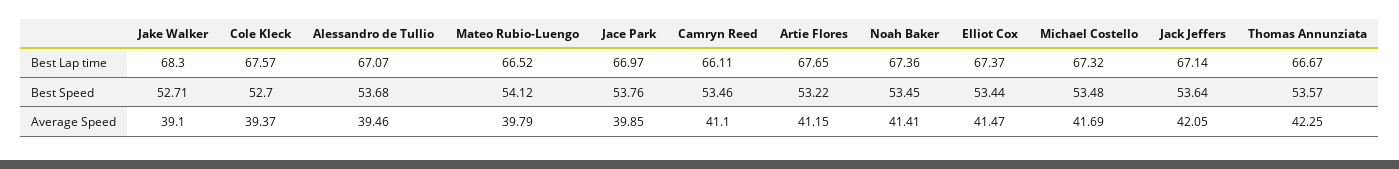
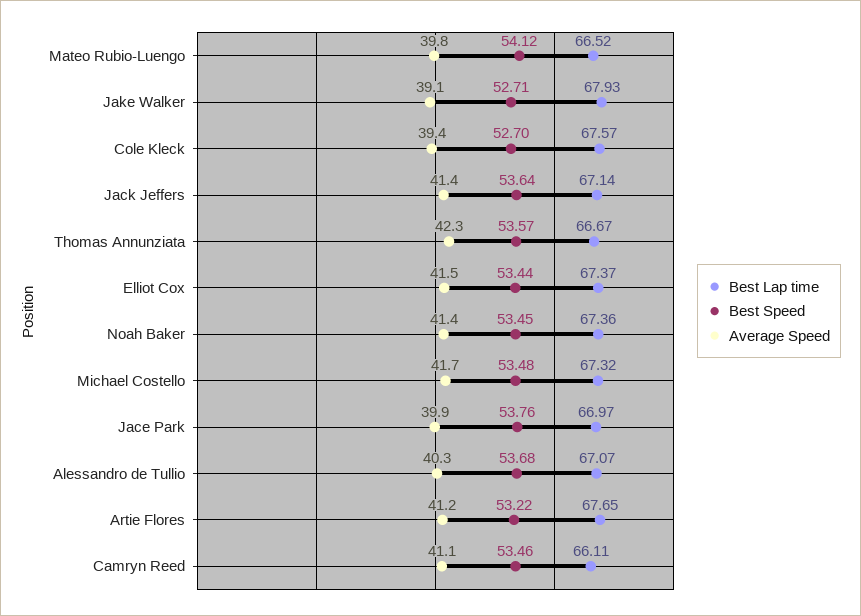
Best Lap time, Jake Walker: 68.3 -> 67.93
Average Speed, Alessandro de Tullio: 39.46 -> 40.3
Average Speed, Jack Jeffers: 42.05 -> 41.4

